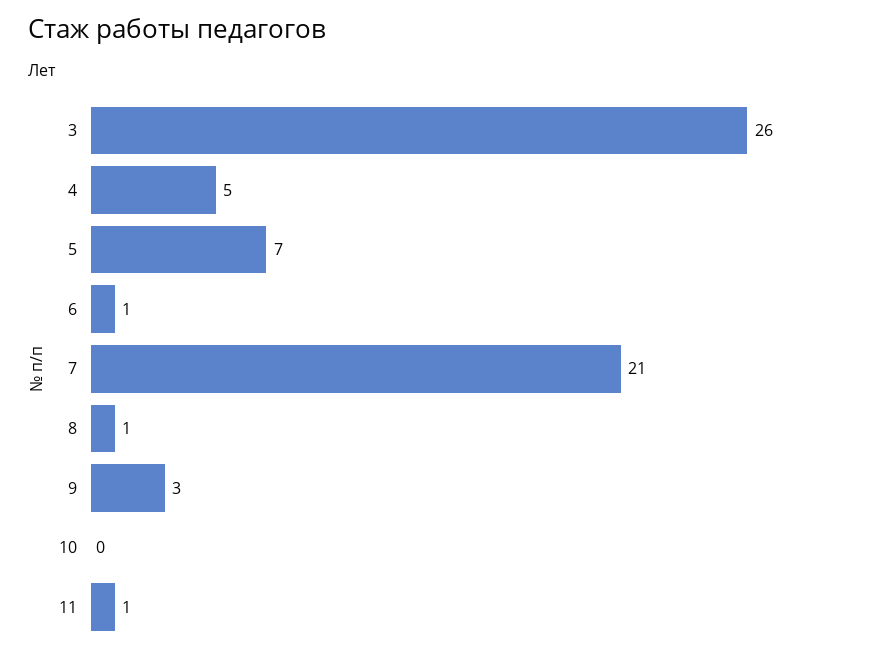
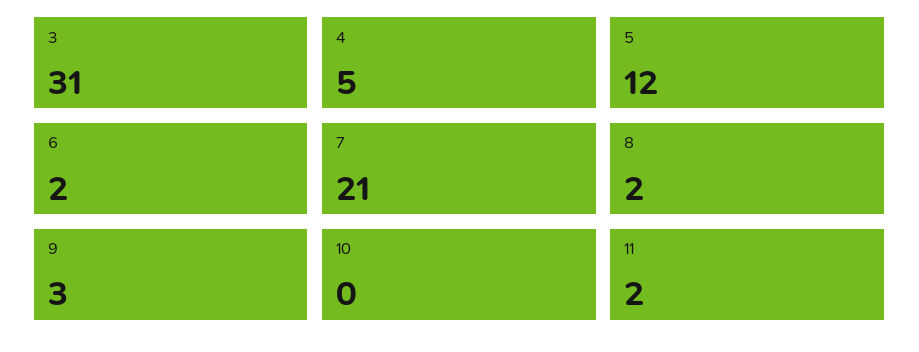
3: 26 -> 31
5: 7 -> 12
6: 1 -> 2
8: 1 -> 2
11: 1 -> 2

